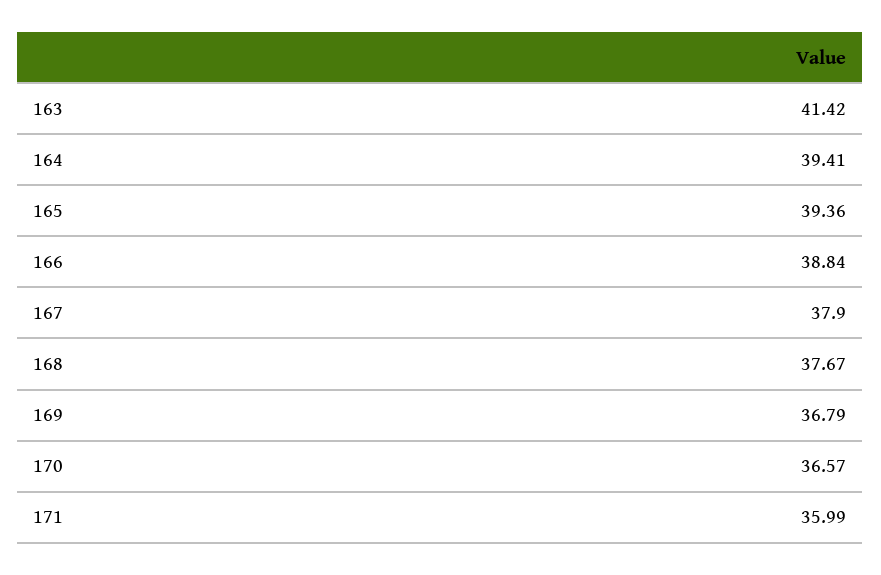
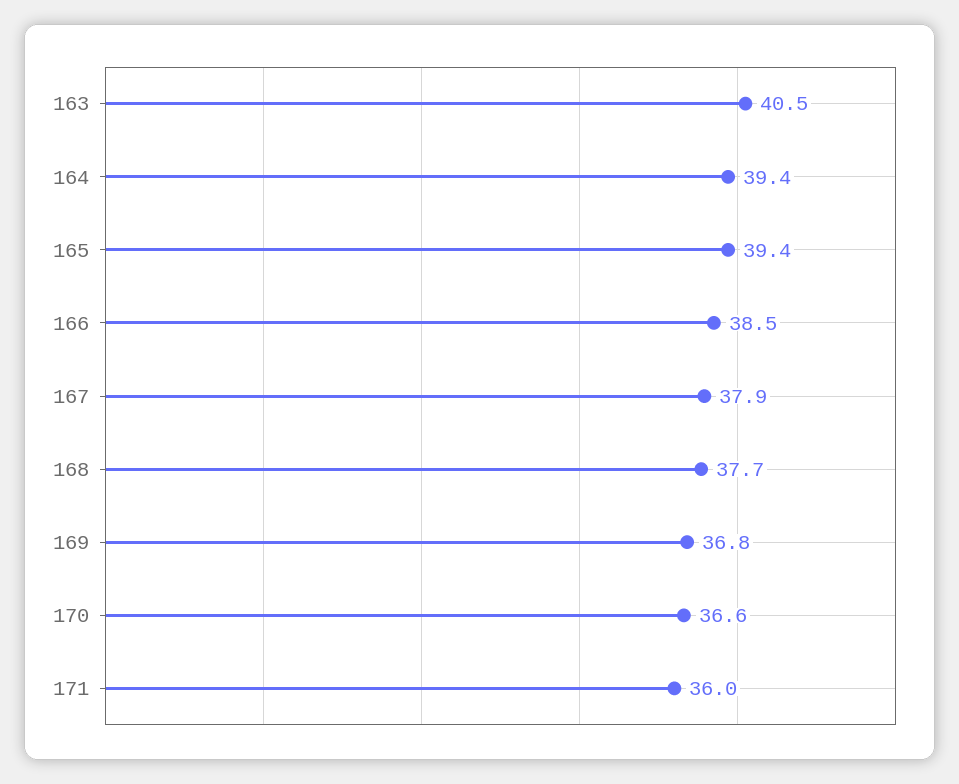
163: 41.42 -> 40.5
166: 38.84 -> 38.5

